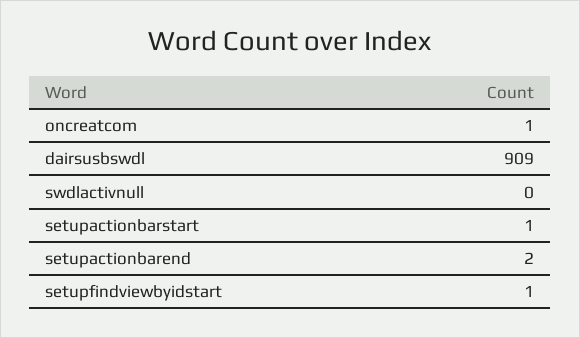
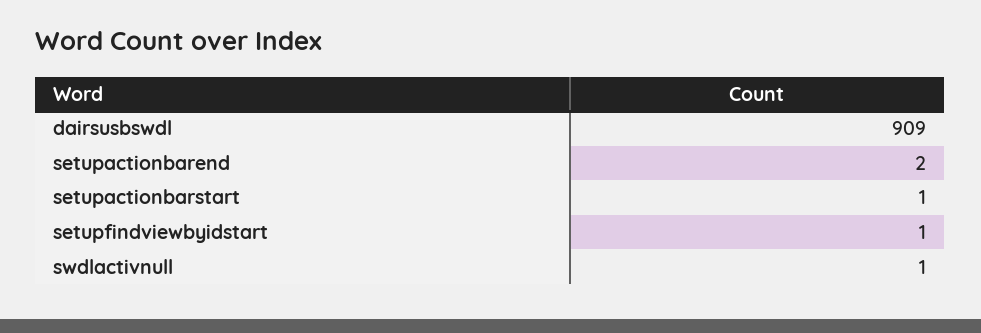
oncreatcom: 1 -> none
swdlactivnull: 0 -> 1

